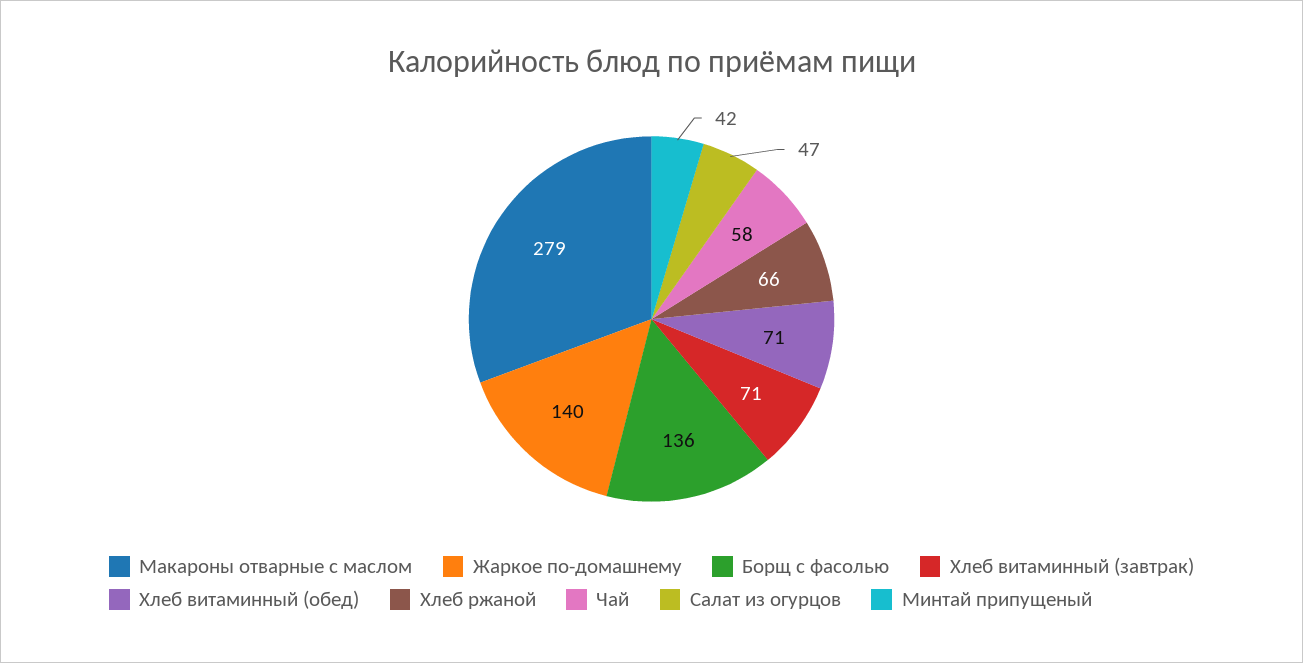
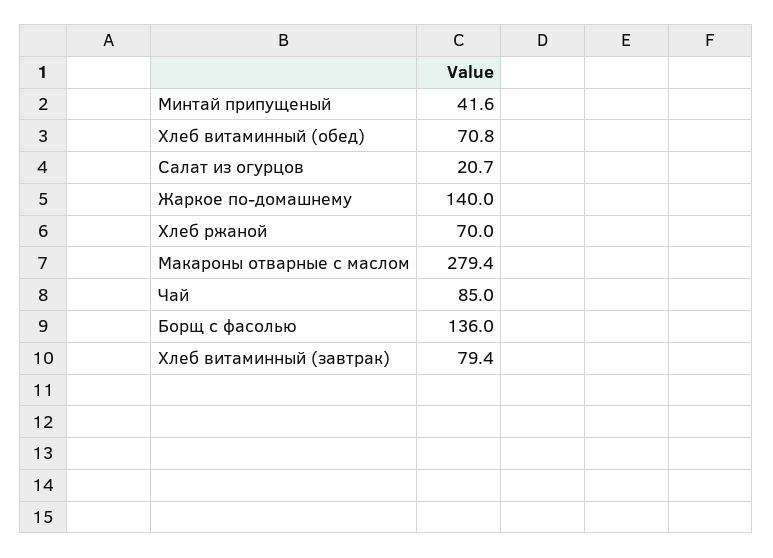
Хлеб витаминный (завтрак): 71 -> 79.4
Хлеб ржаной: 66 -> 70
Чай: 58 -> 85
Салат из огурцов: 47 -> 20.7

